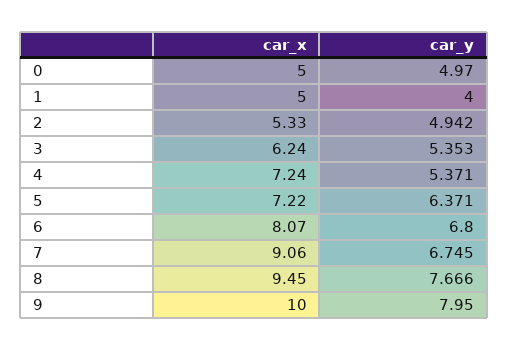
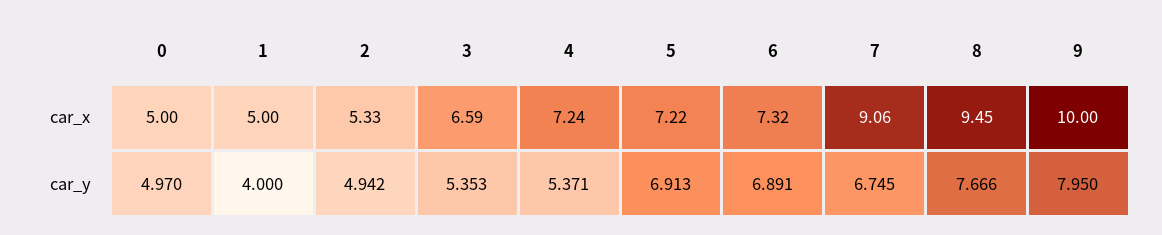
car_x, 3: 6.24 -> 6.59
car_y, 5: 6.371 -> 6.913
car_x, 6: 8.07 -> 7.32
car_y, 6: 6.8 -> 6.891

